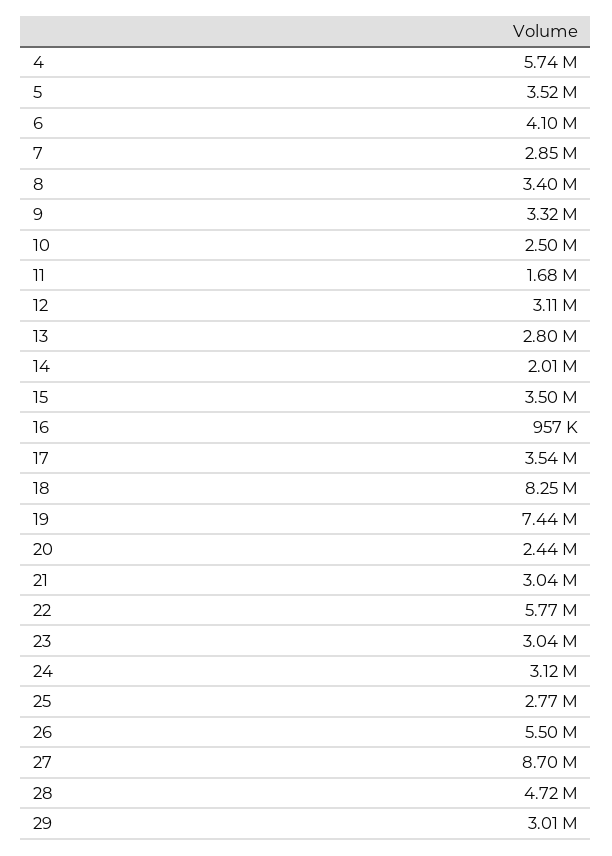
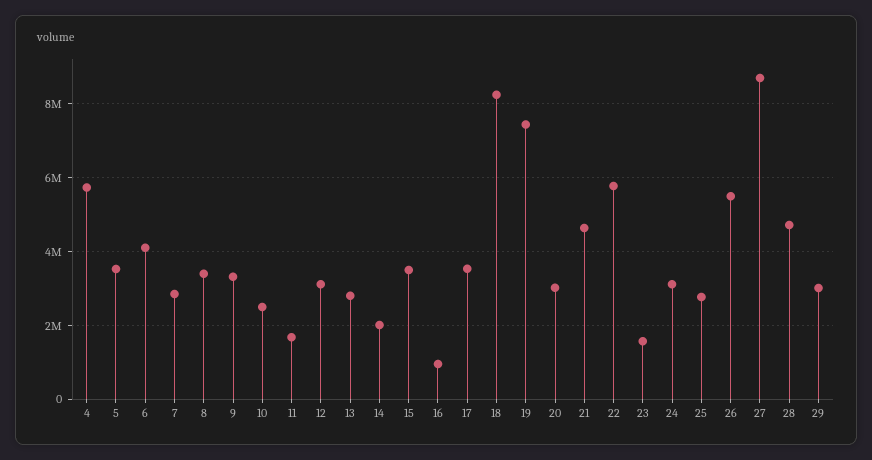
20: 2440000 -> 3000000
21: 3040000 -> 4600000
23: 3040000 -> 1600000

